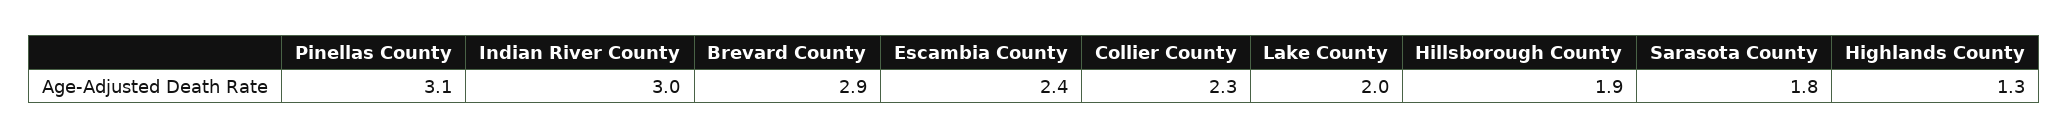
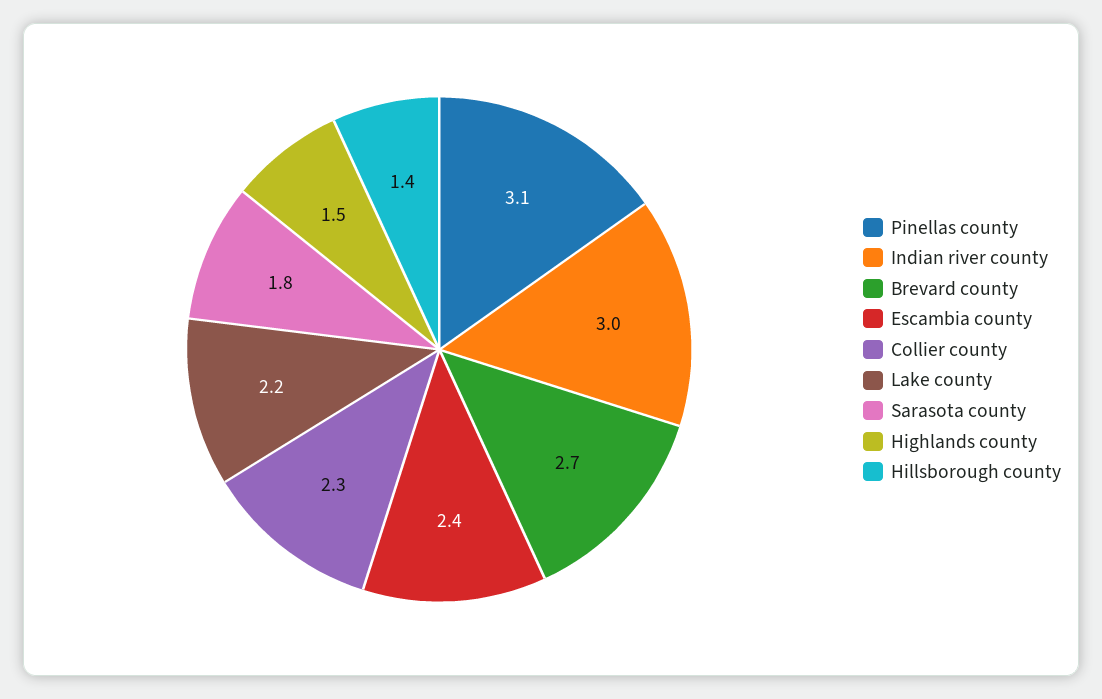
Brevard County: 2.9 -> 2.7
Lake County: 2 -> 2.2
Hillsborough County: 1.9 -> 1.4
Highlands County: 1.3 -> 1.5

